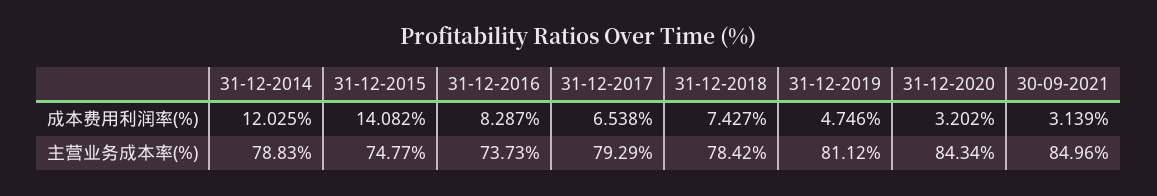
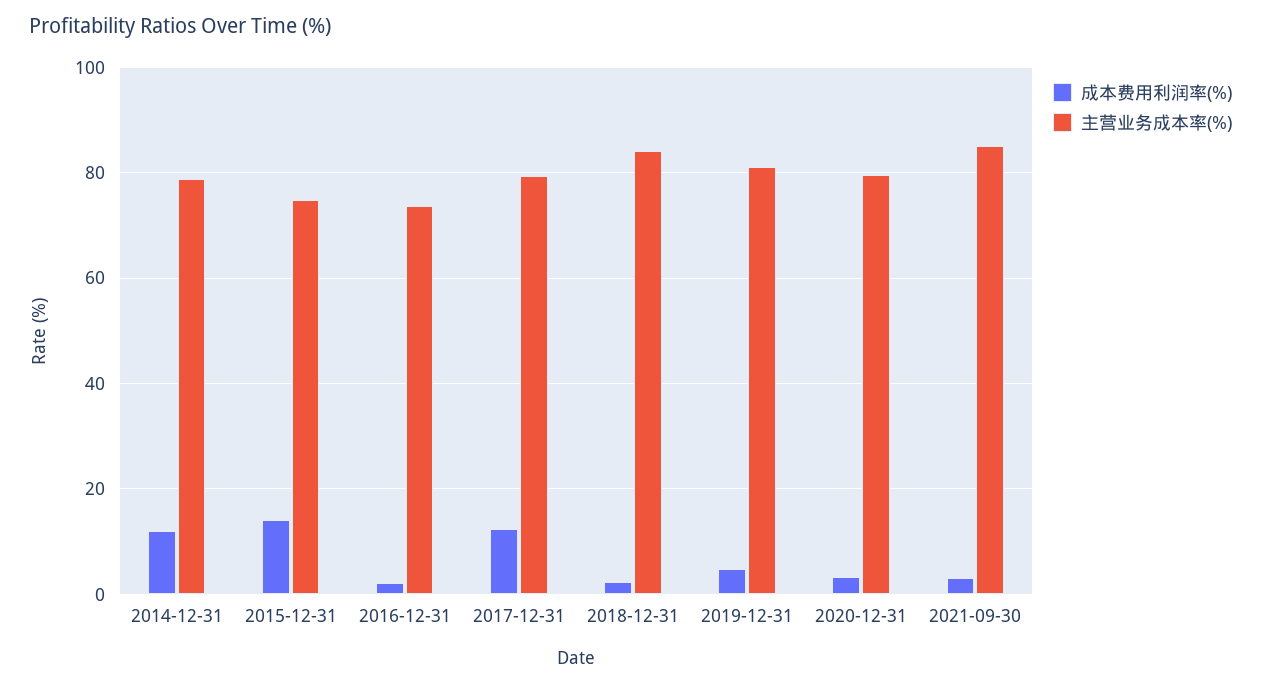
成本费用利润率(%), 31-12-2016: 8.287 -> 2
成本费用利润率(%), 31-12-2017: 6.538 -> 12
成本费用利润率(%), 31-12-2018: 7.427 -> 2
主营业务成本率(%), 31-12-2018: 78.42 -> 84
主营业务成本率(%), 31-12-2020: 84.34 -> 80

